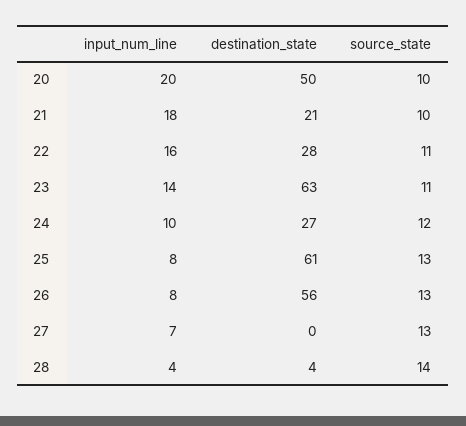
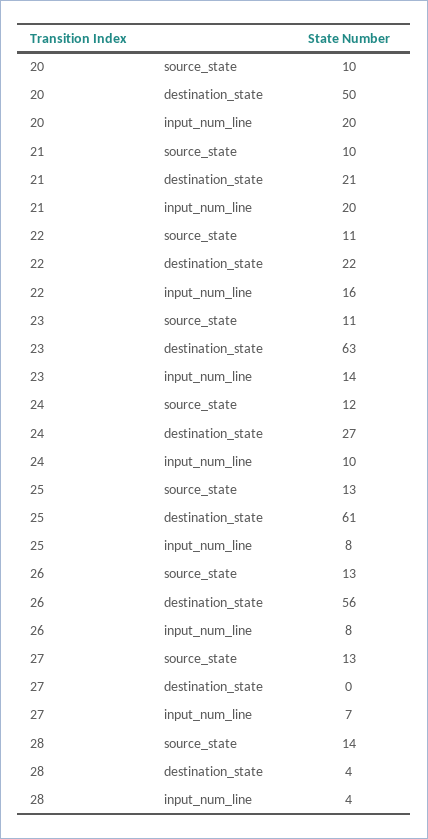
input_num_line, 21: 18 -> 20
destination_state, 22: 28 -> 22

